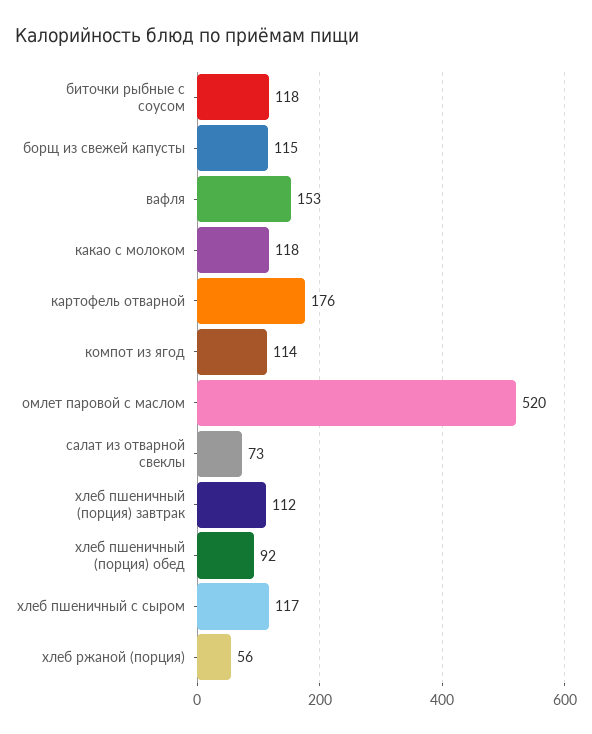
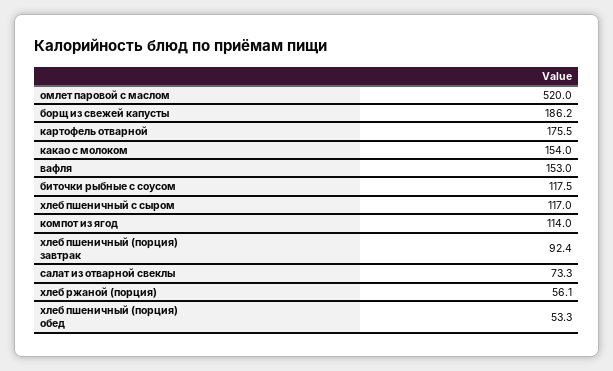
борщ из свежей капусты: 115 -> 186.2
какао с молоком: 118 -> 154
хлеб пшеничный (порция) завтрак: 112 -> 92.4
хлеб пшеничный (порция) обед: 92 -> 53.3

